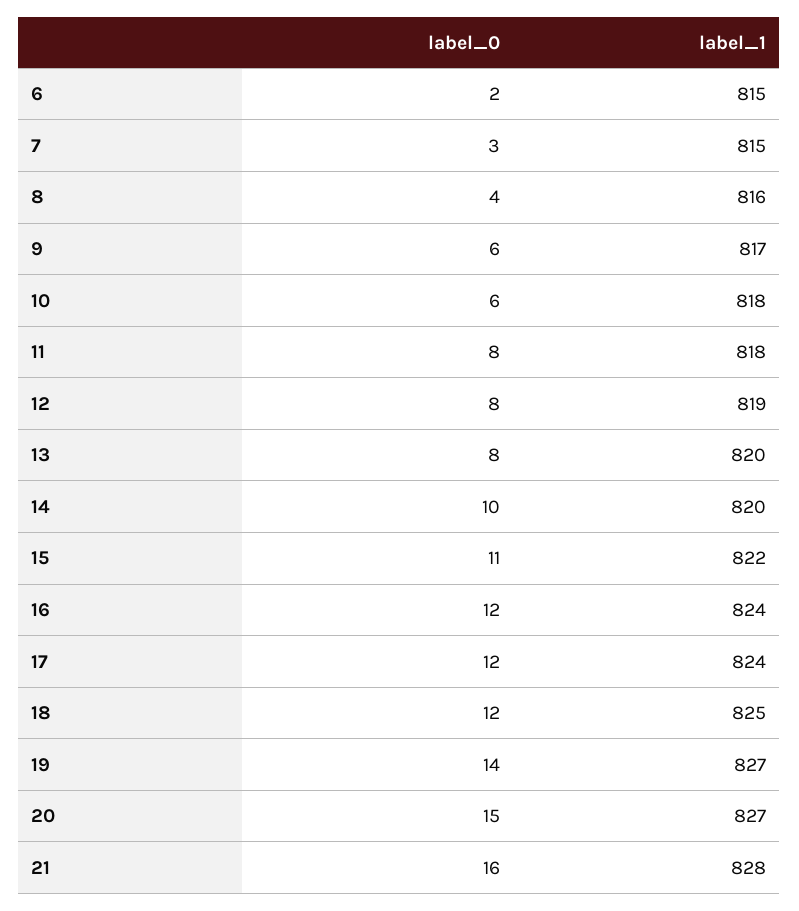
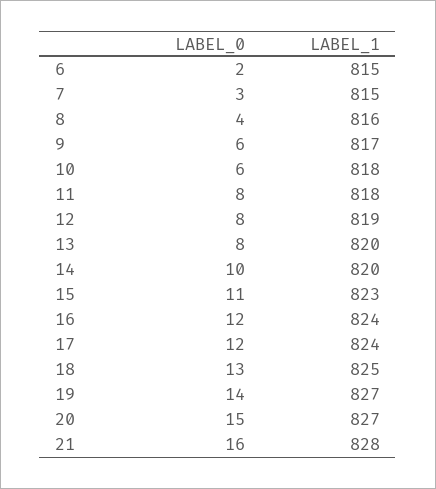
label_1, 15: 822 -> 823
label_0, 18: 12 -> 13

